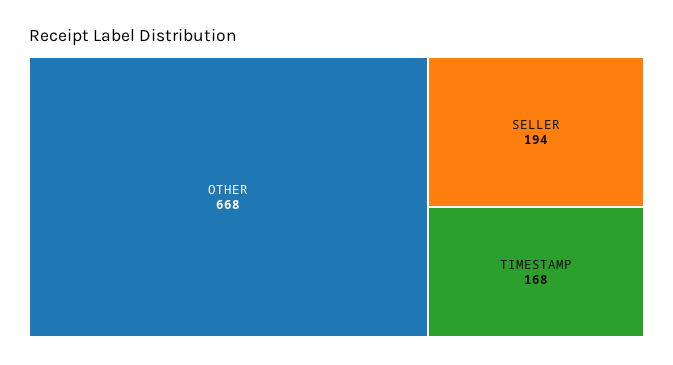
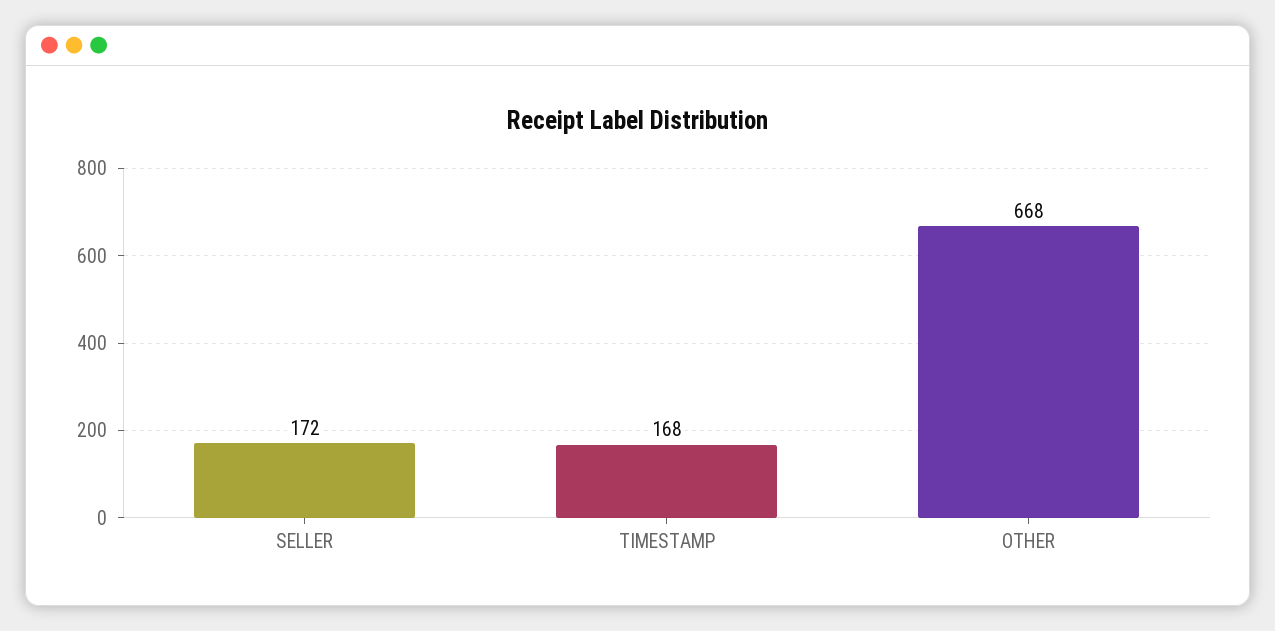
SELLER: 194 -> 172

